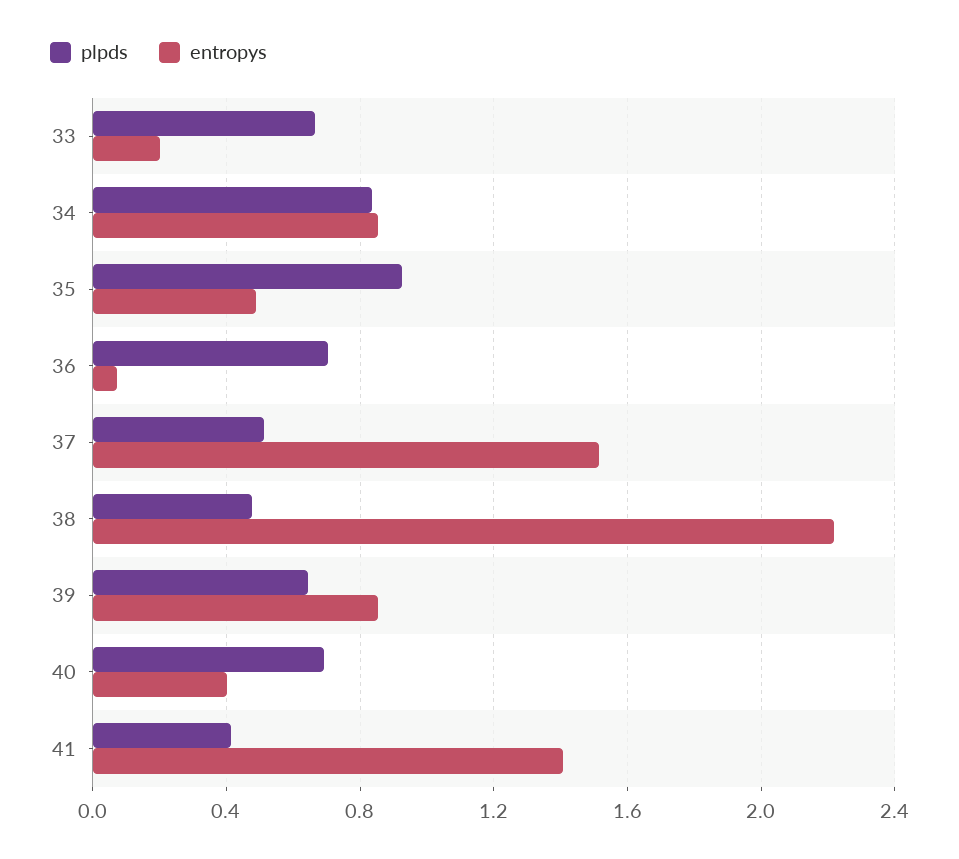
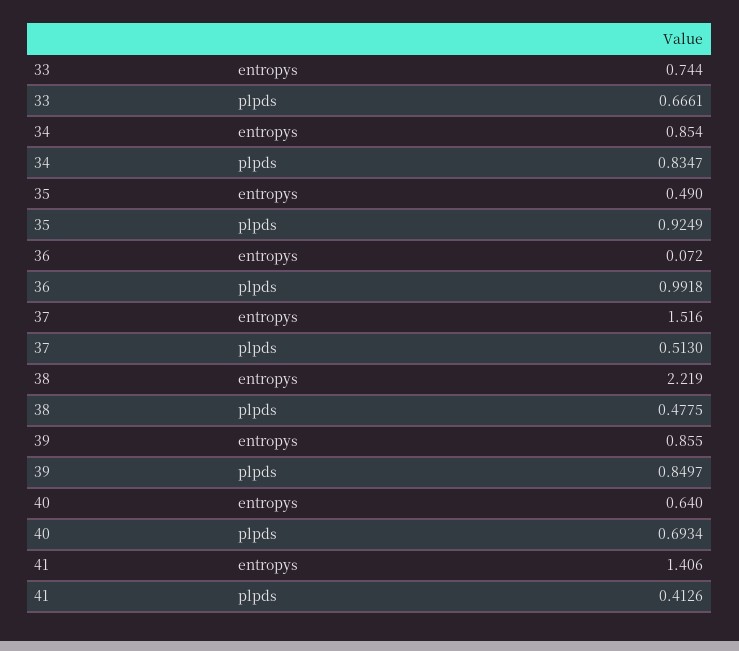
entropys, 33: 0.2 -> 0.744
plpds, 36: 0.7 -> 0.9918
plpds, 39: 0.65 -> 0.8497
entropys, 40: 0.4 -> 0.64

